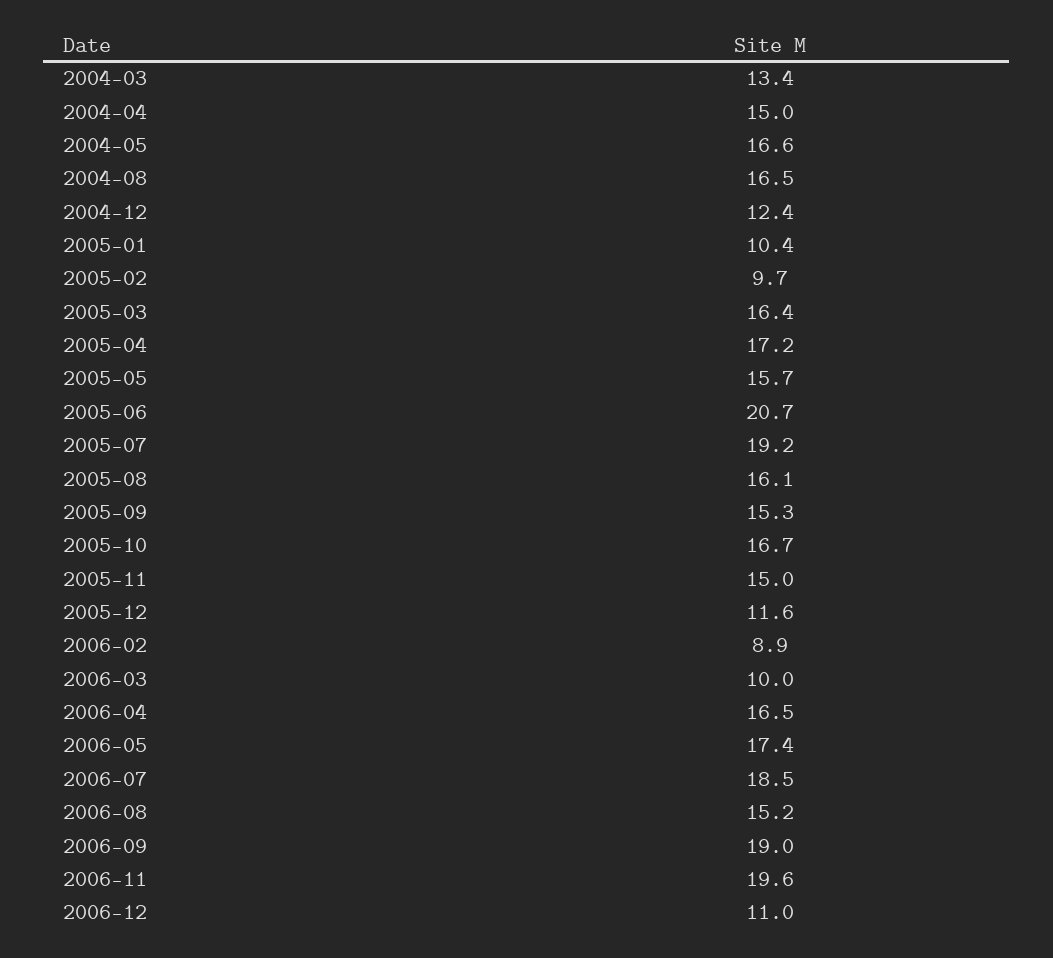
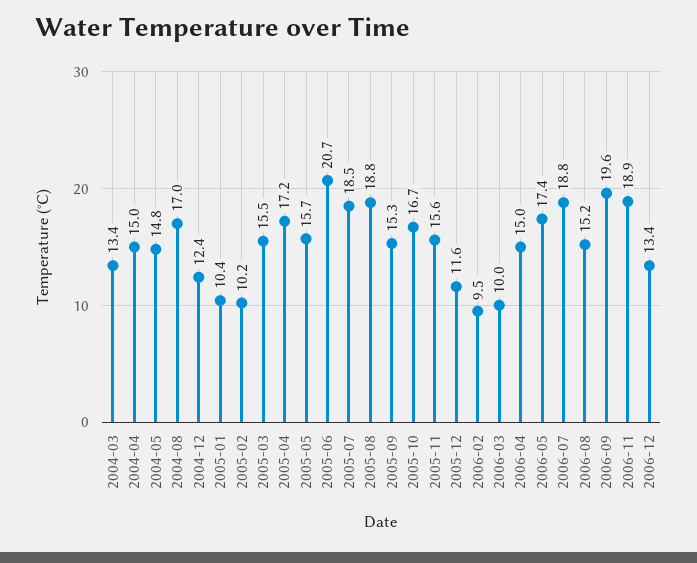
2004-05: 16.6 -> 14.8
2004-08: 16.5 -> 17
2005-02: 9.7 -> 10.2
2005-03: 16.4 -> 15.5
2005-07: 19.2 -> 18.5
2005-08: 16.1 -> 18.8
2005-11: 15 -> 15.6
2006-02: 8.9 -> 9.5
2006-04: 16.5 -> 15
2006-07: 18.5 -> 18.8
2006-09: 19 -> 19.6
2006-11: 19.6 -> 18.9
2006-12: 11 -> 13.4

